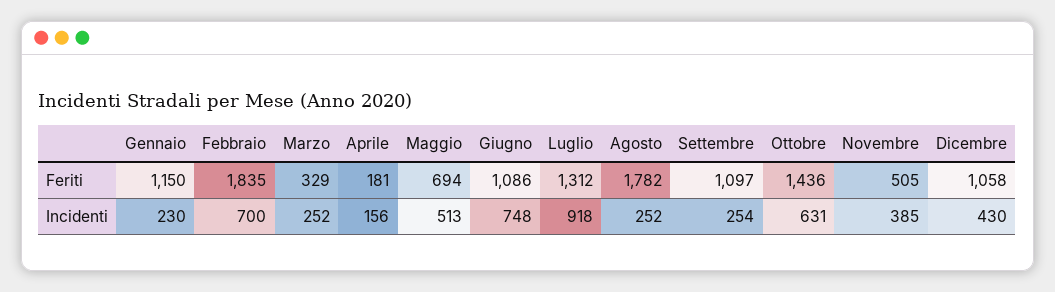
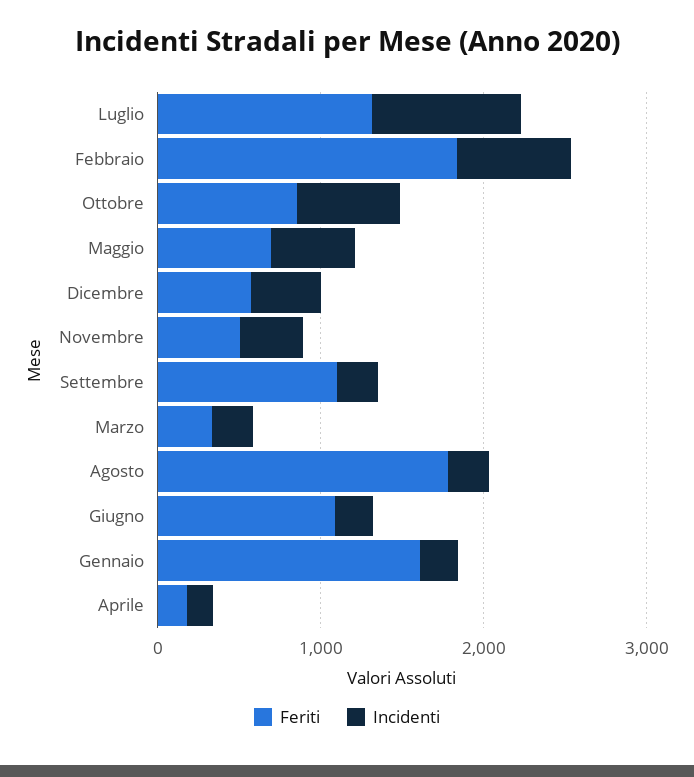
Feriti, Gennaio: 1150 -> 1600
Feriti, Ottobre: 1436 -> 800
Feriti, Dicembre: 1058 -> 600
Incidenti, Giugno: 748 -> 200

